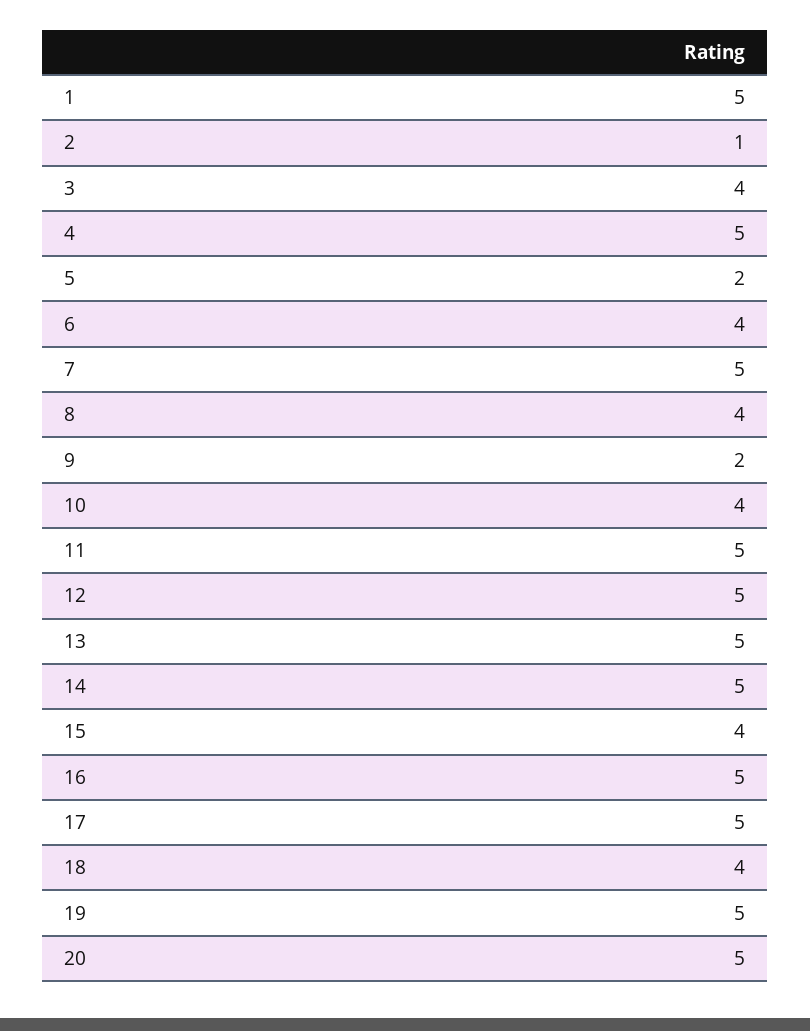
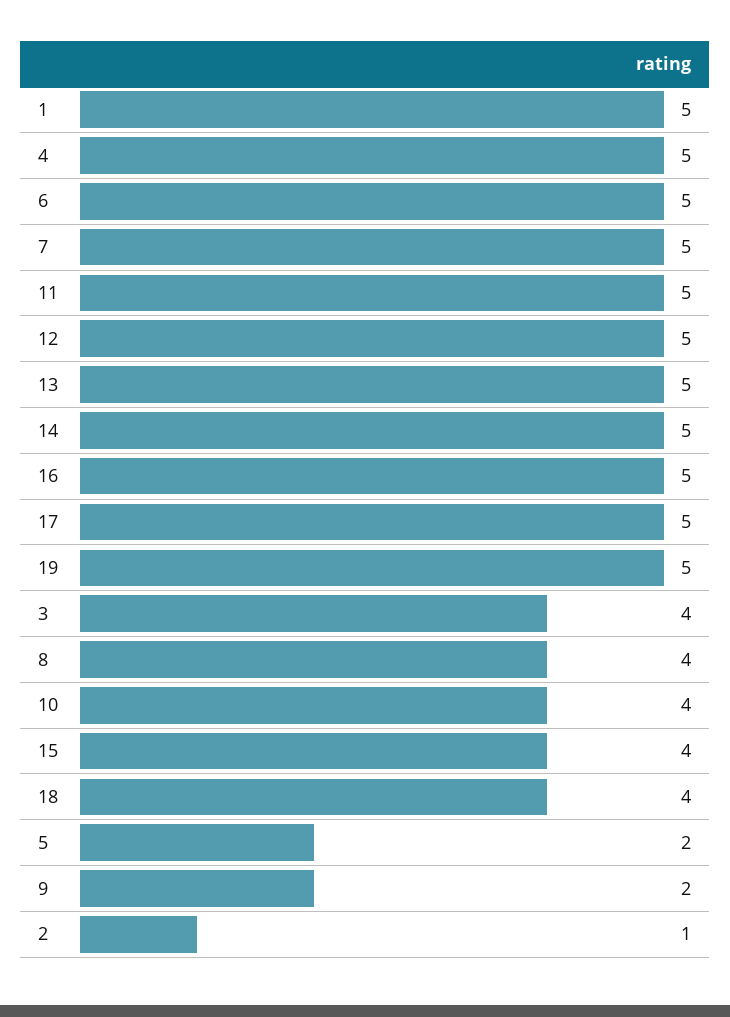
6: 4 -> 5
20: 5 -> none

